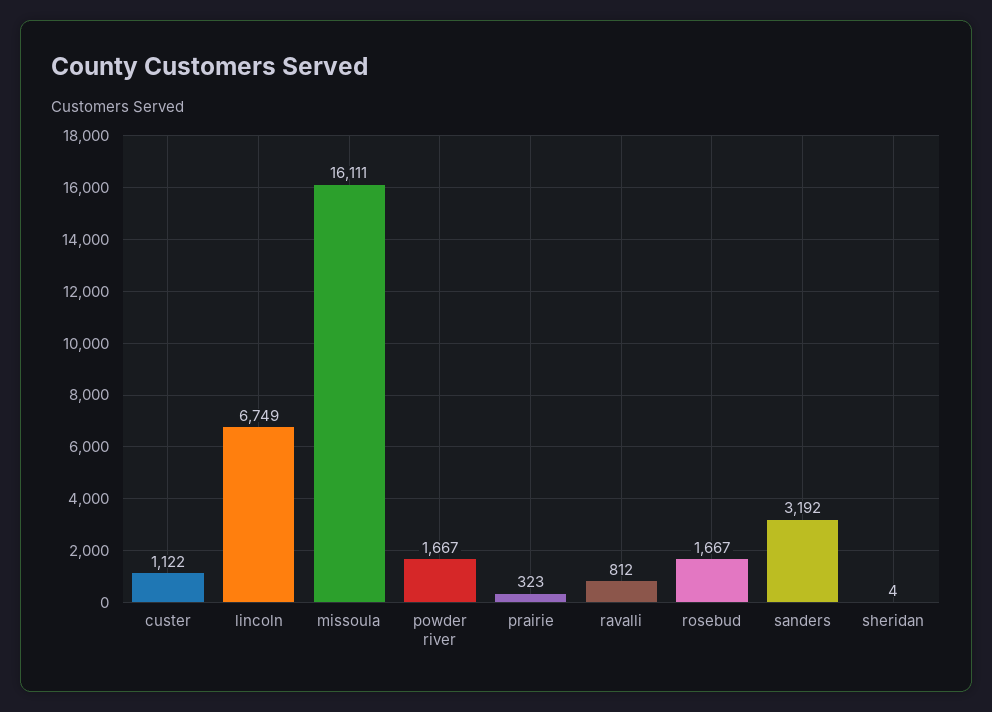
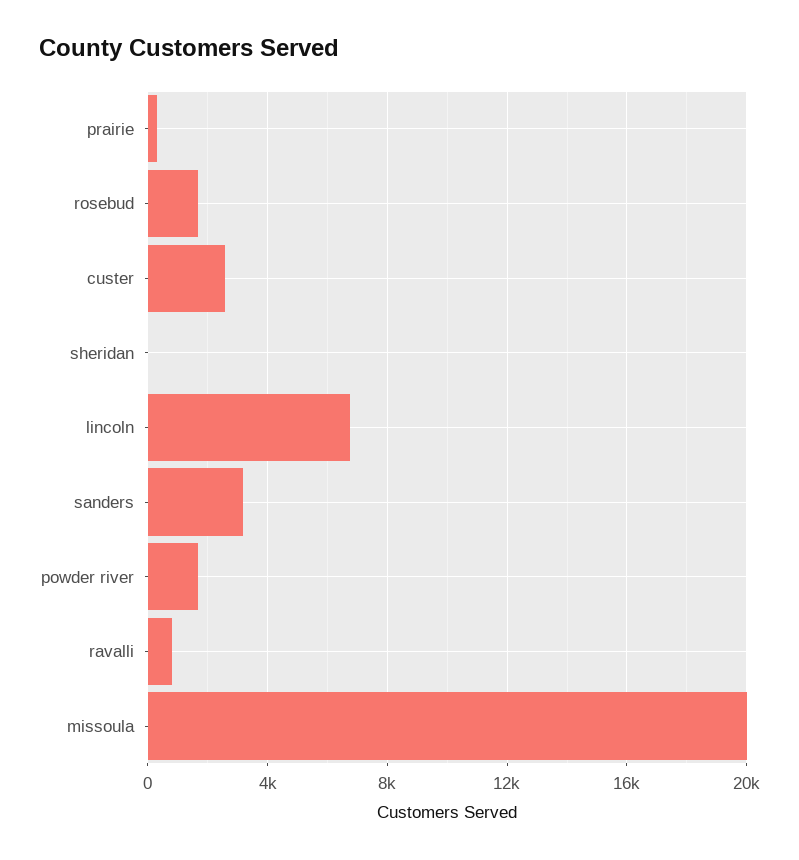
custer: 1122 -> 2500
missoula: 16111 -> 20000

